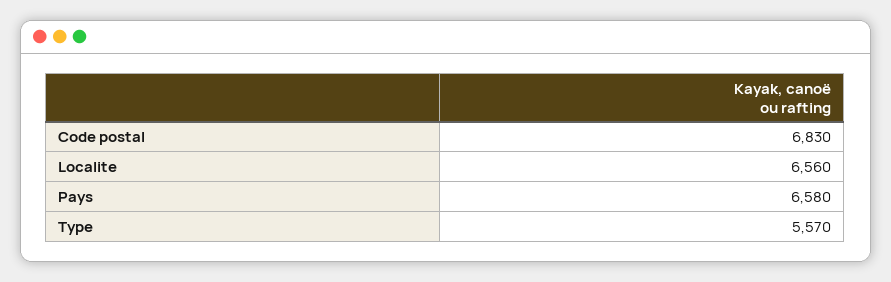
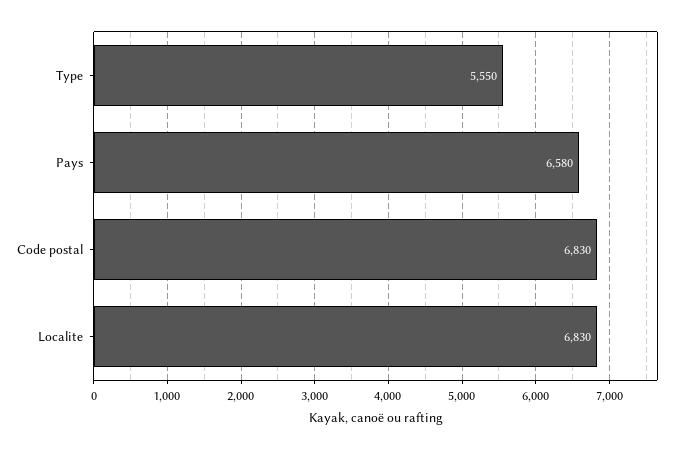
Localite: 6560 -> 6830
Type: 5570 -> 5550

